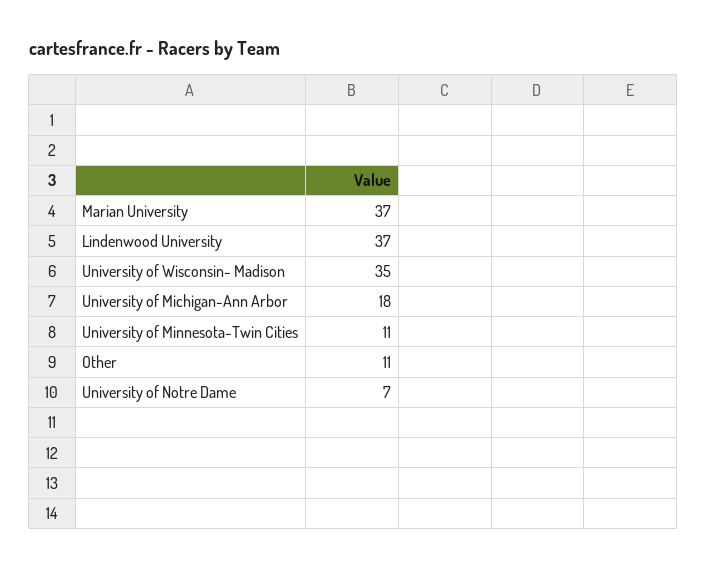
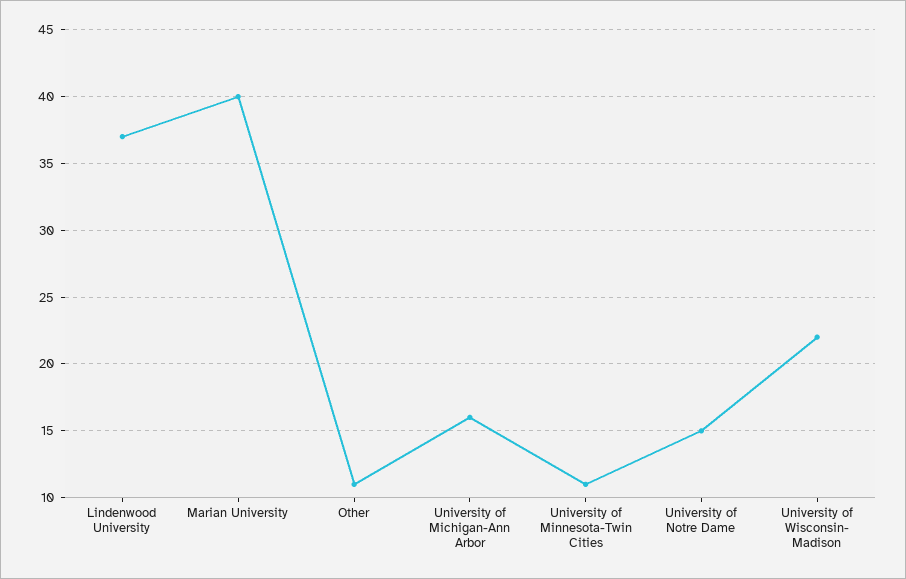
Marian University: 37 -> 40
University of Wisconsin- Madison: 35 -> 22
University of Michigan-Ann Arbor: 18 -> 16
University of Notre Dame: 7 -> 15

